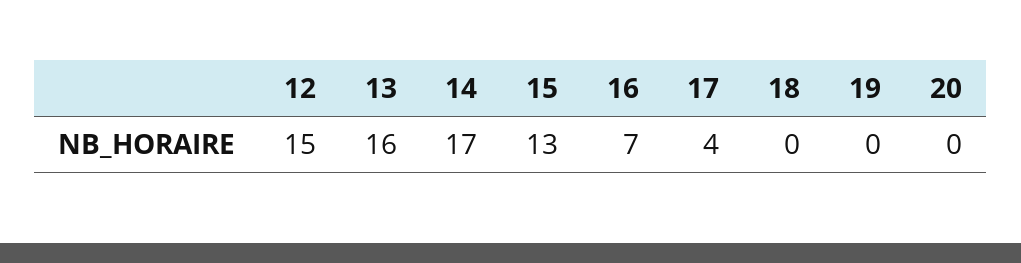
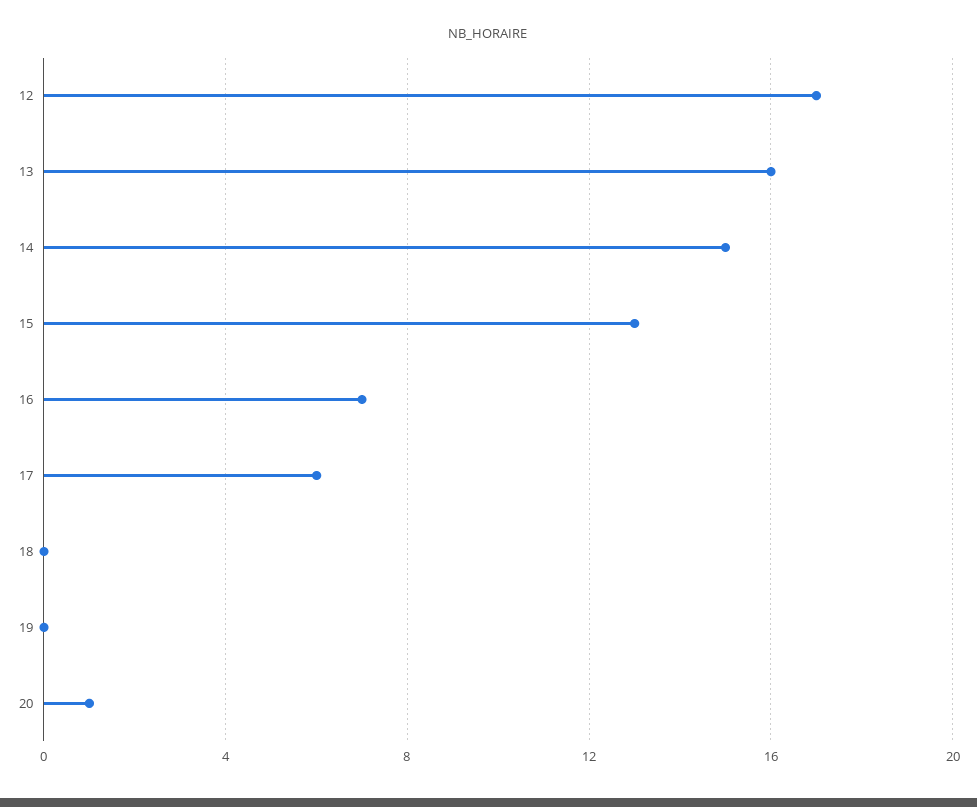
12: 15 -> 17
14: 17 -> 15
17: 4 -> 6
20: 0 -> 1

